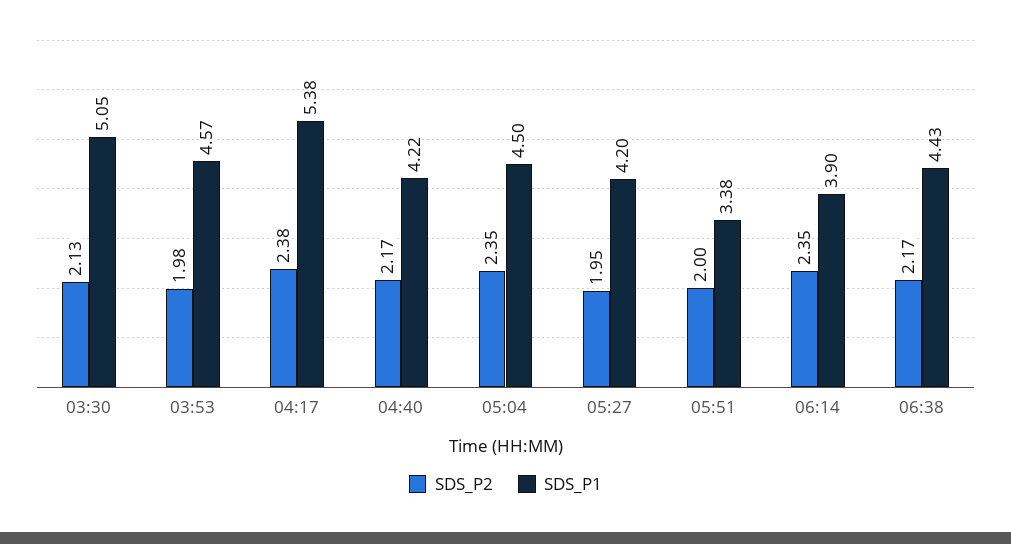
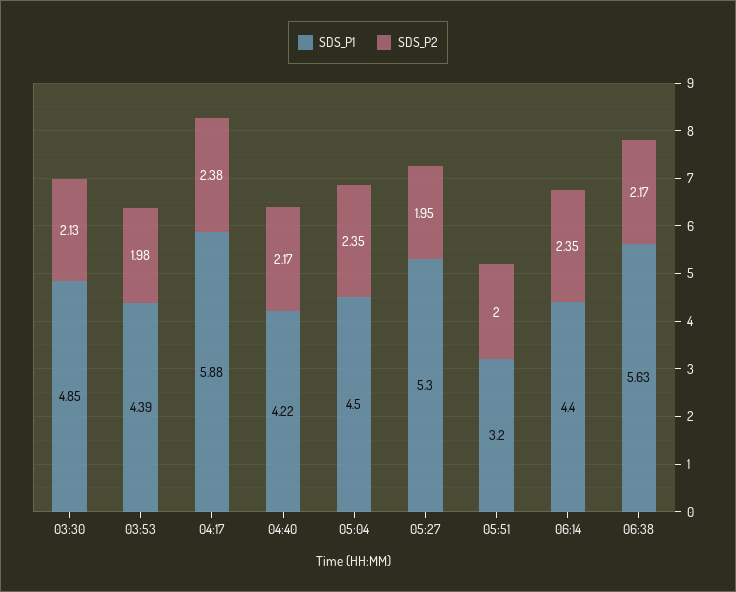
SDS_P1, 03:30: 5.05 -> 4.85
SDS_P1, 03:53: 4.57 -> 4.39
SDS_P1, 04:17: 5.38 -> 5.88
SDS_P1, 05:27: 4.2 -> 5.3
SDS_P1, 05:51: 3.38 -> 3.2
SDS_P1, 06:14: 3.9 -> 4.4
SDS_P1, 06:38: 4.43 -> 5.63

